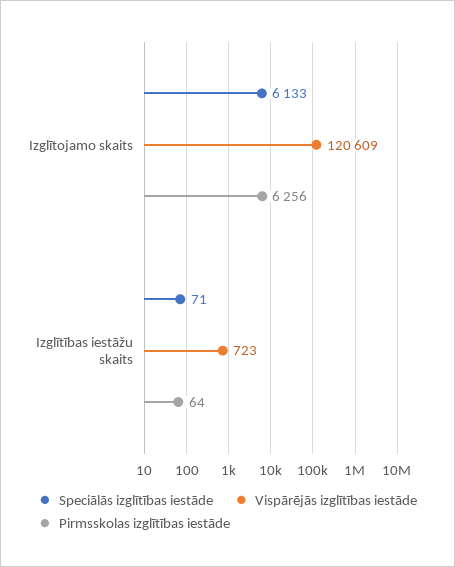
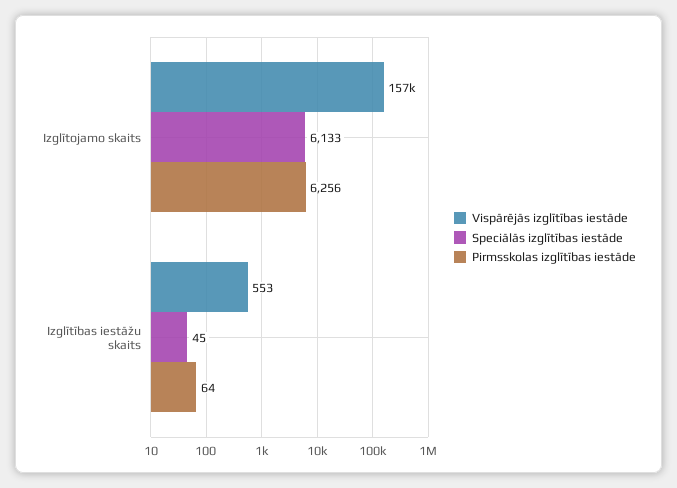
Vispārējās izglītības iestāde, Izglītojamo skaits: 120609 -> 157000
Speciālās izglītības iestāde, Izglītības iestāžu skaits: 71 -> 45
Vispārējās izglītības iestāde, Izglītības iestāžu skaits: 723 -> 553

